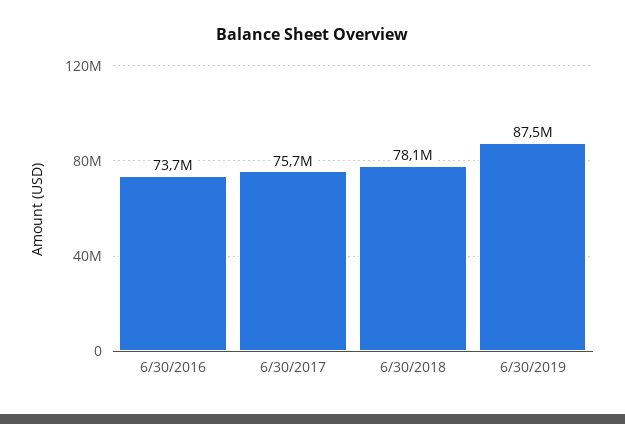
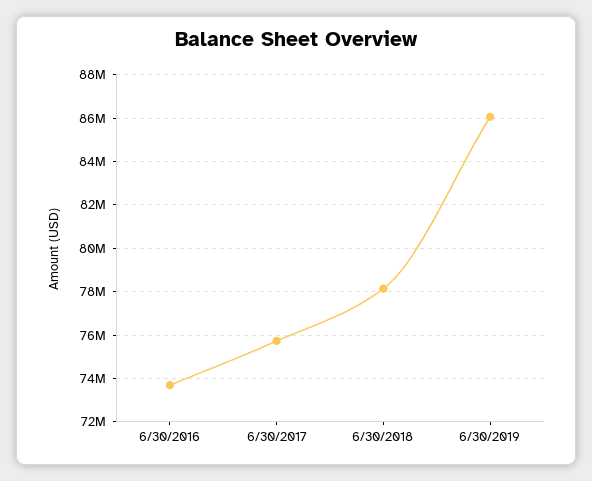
6/30/2019: 87500000 -> 86000000

